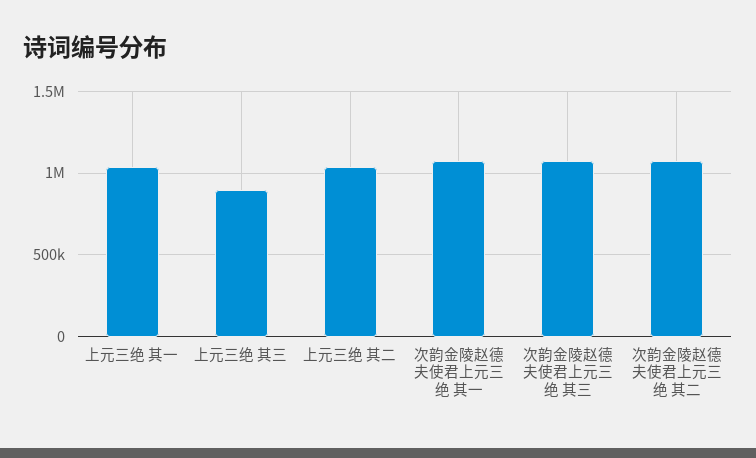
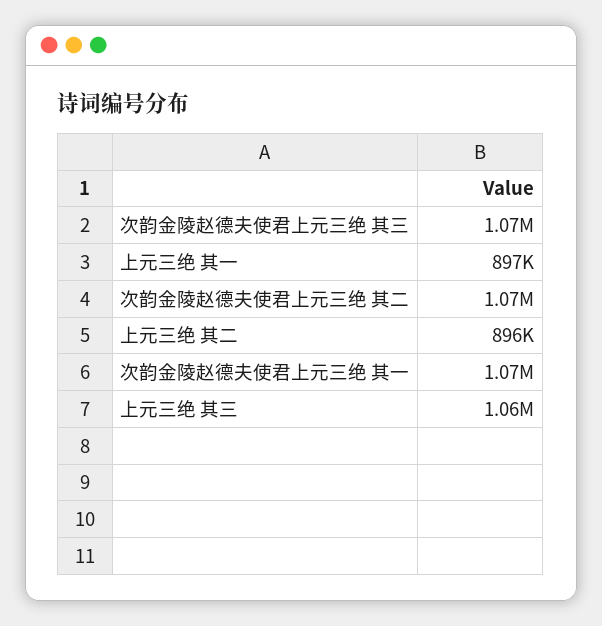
上元三绝 其一: 1050000 -> 897000
上元三绝 其三: 900000 -> 1060000
上元三绝 其二: 1050000 -> 896000

